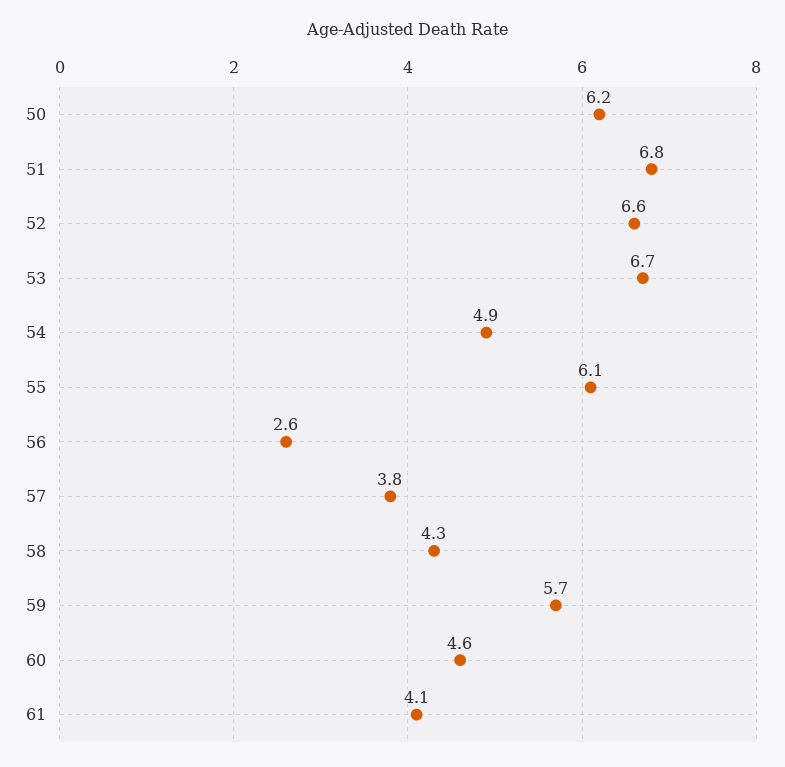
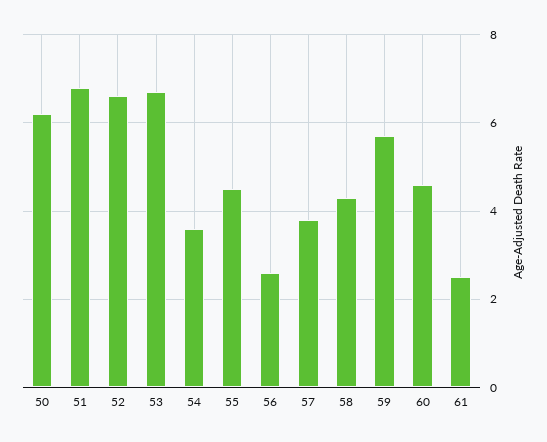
54: 4.9 -> 3.5
55: 6.1 -> 4.5
61: 4.1 -> 2.5

